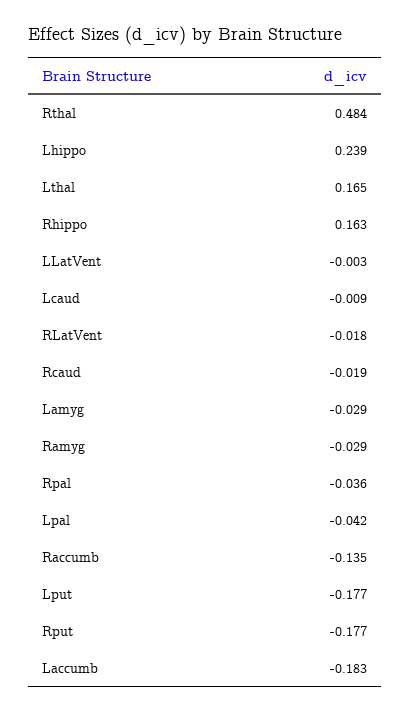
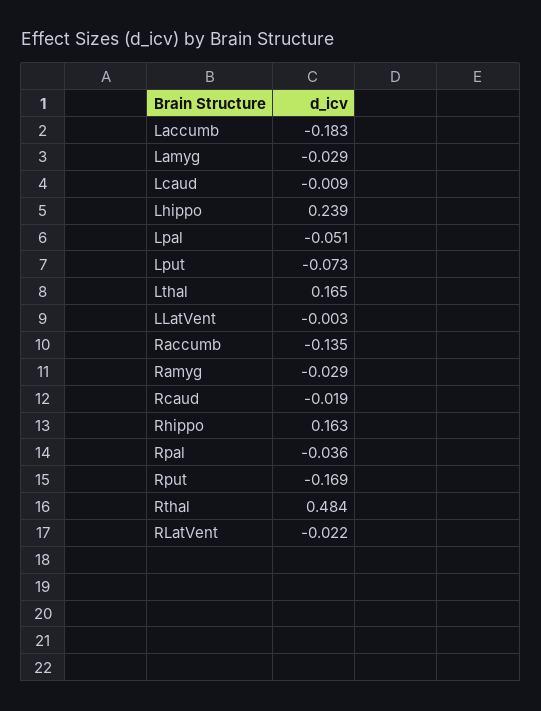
RLatVent: -0.018 -> -0.022
Lpal: -0.042 -> -0.051
Lput: -0.177 -> -0.073
Rput: -0.177 -> -0.169

